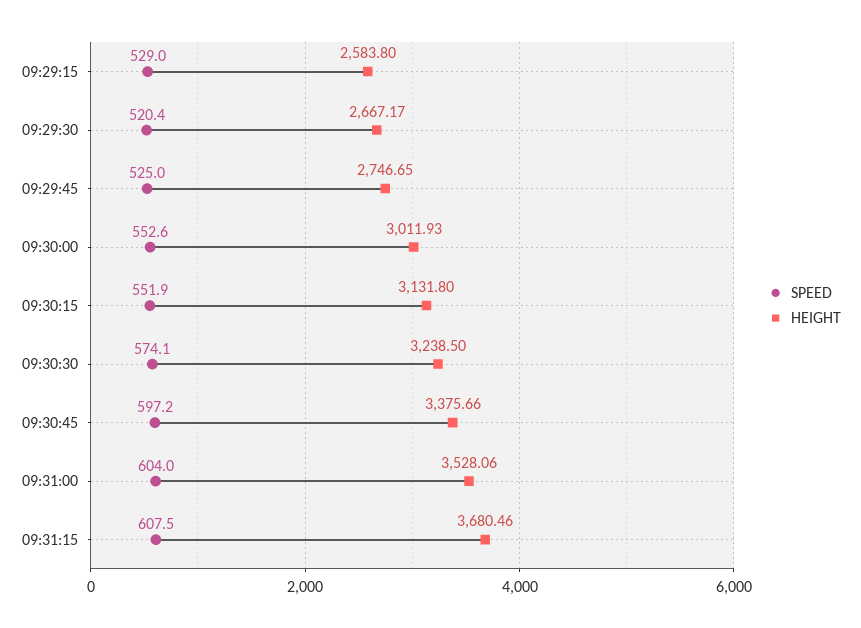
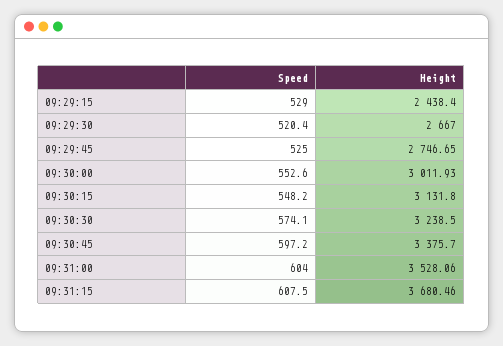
HEIGHT, 09:29:15: 2583.8 -> 2438.4
HEIGHT, 09:29:30: 2667.17 -> 2667
SPEED, 09:30:15: 551.9 -> 548.2
HEIGHT, 09:30:45: 3375.66 -> 3375.7

